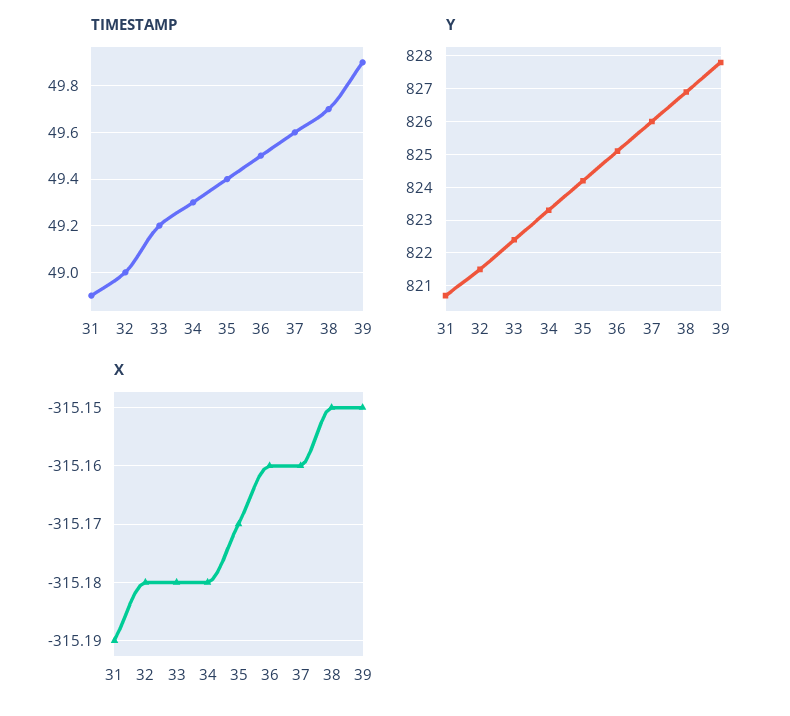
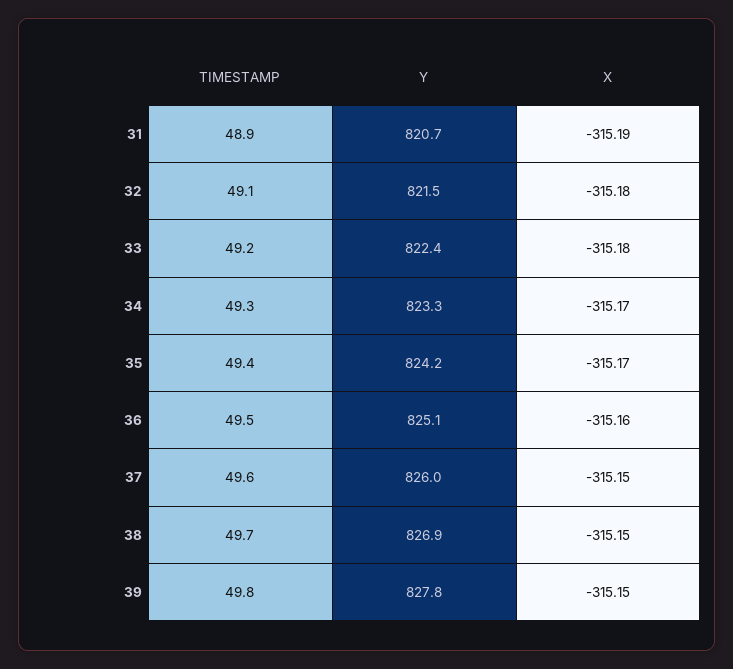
TIMESTAMP, 32: 49 -> 49.1
TIMESTAMP, 39: 49.9 -> 49.8
X, 34: -315.18 -> -315.17
X, 37: -315.16 -> -315.15

